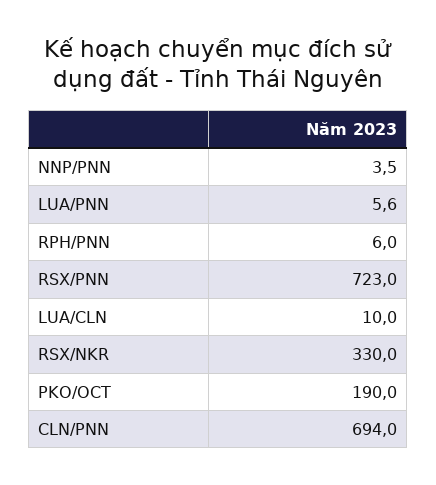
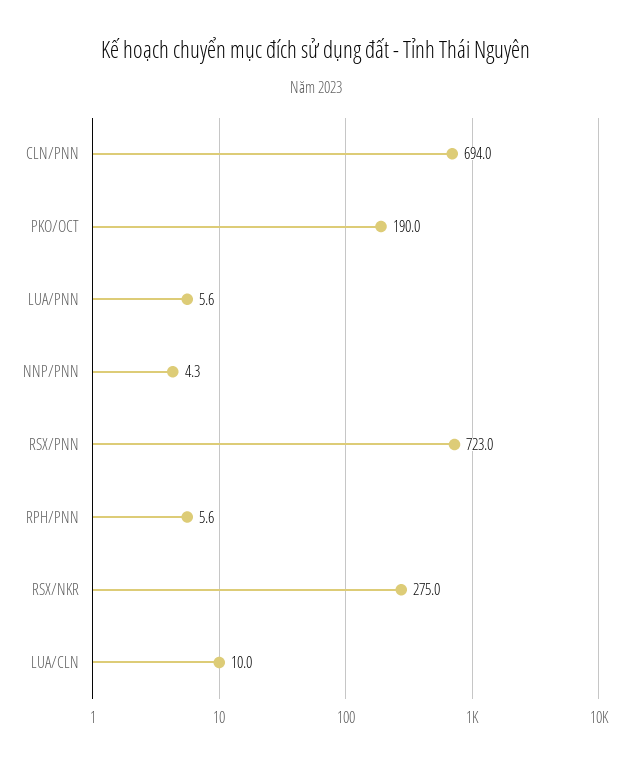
NNP/PNN: 3.5 -> 4.3
RPH/PNN: 6 -> 5.6
RSX/NKR: 330 -> 275

